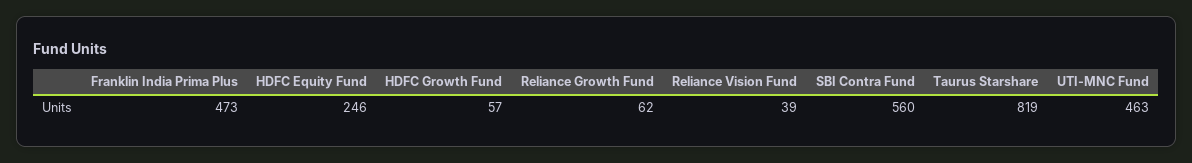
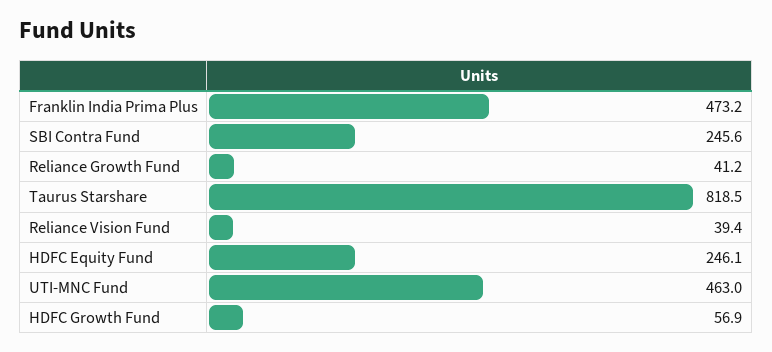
Reliance Growth Fund: 62 -> 41.2
SBI Contra Fund: 560 -> 245.6

